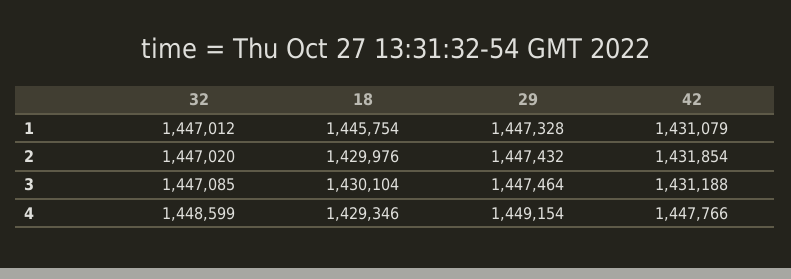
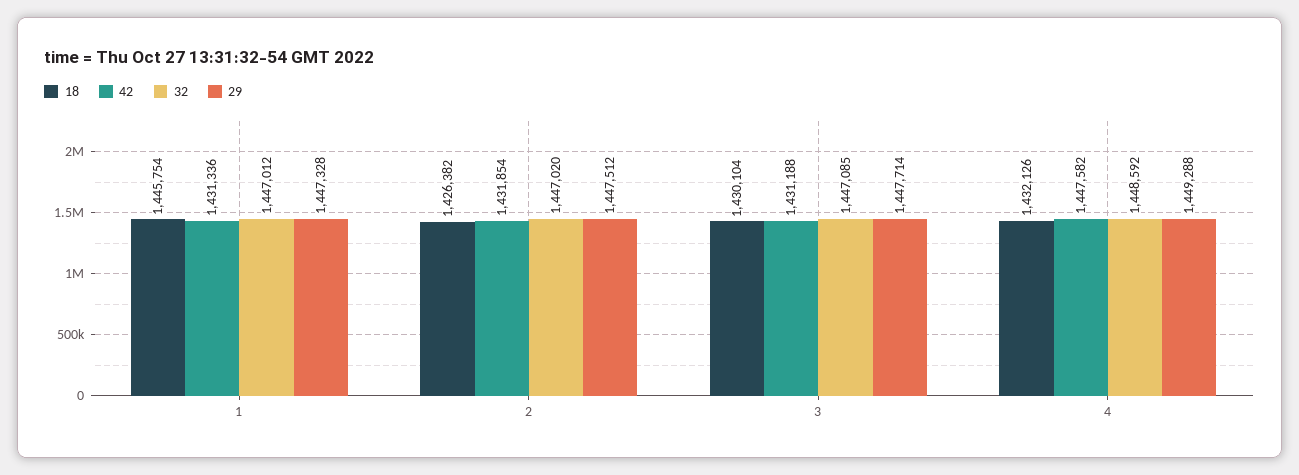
42, 1: 1431079 -> 1431336
18, 2: 1429976 -> 1426382
29, 2: 1447432 -> 1447512
29, 3: 1447464 -> 1447714
32, 4: 1448599 -> 1448592
18, 4: 1429346 -> 1432126
29, 4: 1449154 -> 1449288
42, 4: 1447766 -> 1447582

